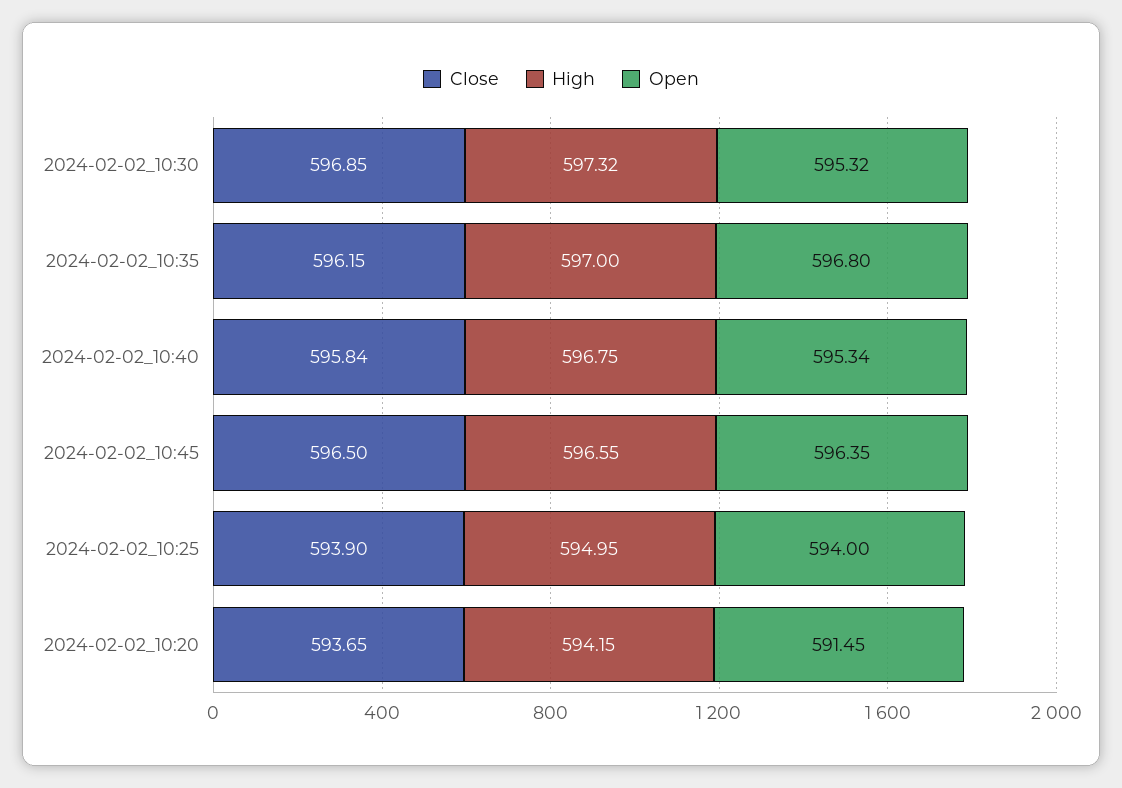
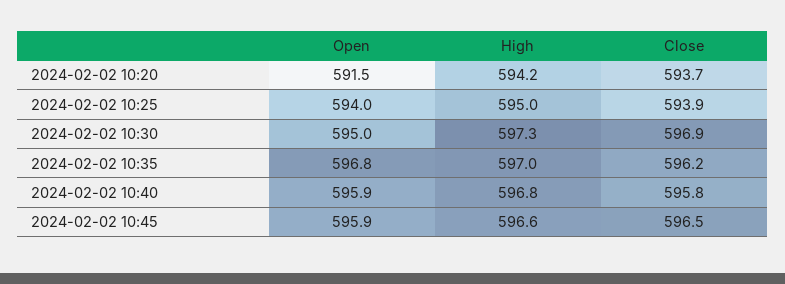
Open, 2024-02-02_10:30: 595.32 -> 595
Open, 2024-02-02_10:40: 595.34 -> 595.9
Open, 2024-02-02_10:45: 596.35 -> 595.9

